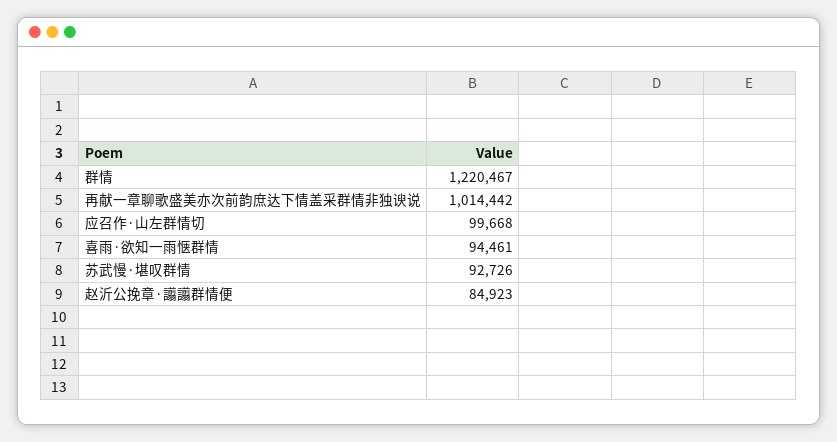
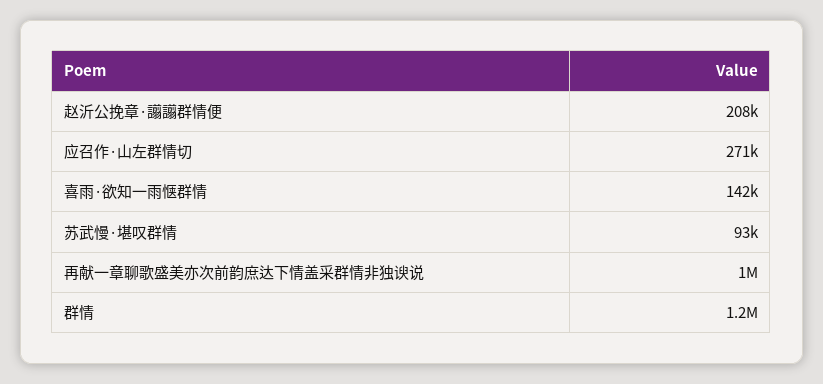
应召作·山左群情切: 99668 -> 271000
喜雨·欲知一雨惬群情: 94461 -> 142000
赵沂公挽章·譾譾群情便: 84923 -> 208000

